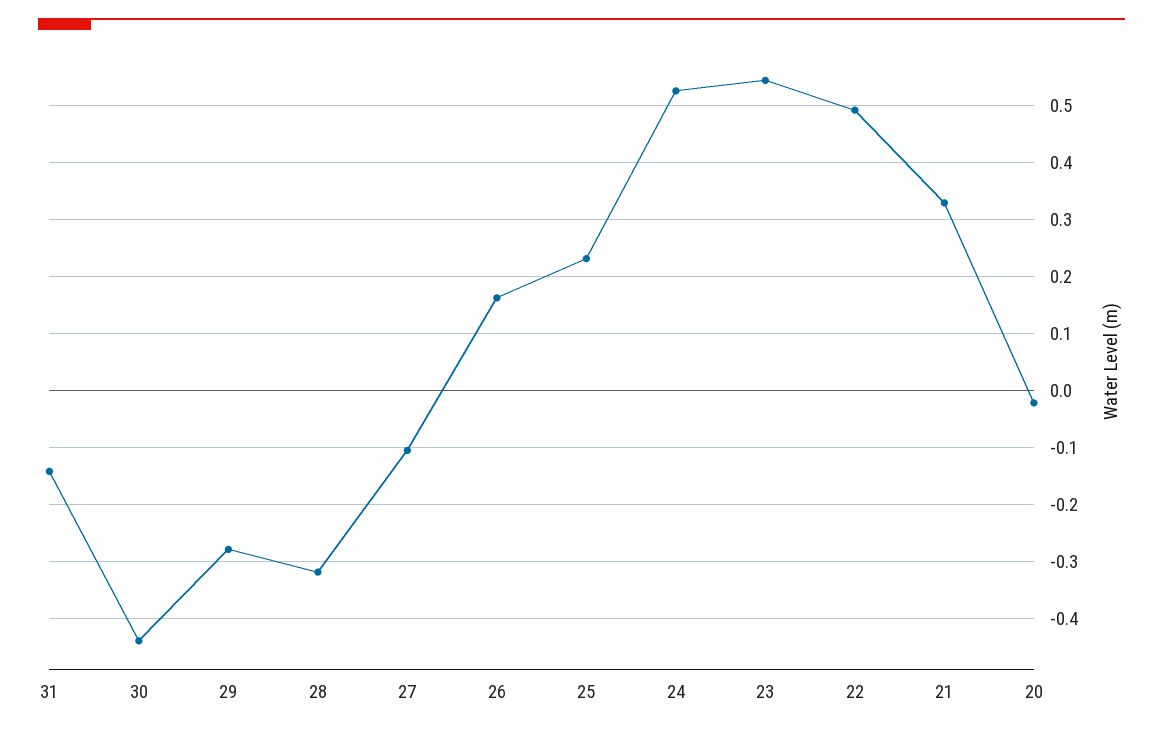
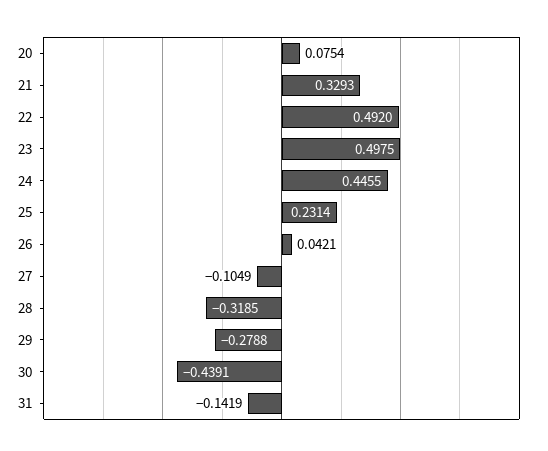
26: 0.16 -> 0.0421
24: 0.52 -> 0.4455
23: 0.54 -> 0.4975
20: -0.02 -> 0.0754

